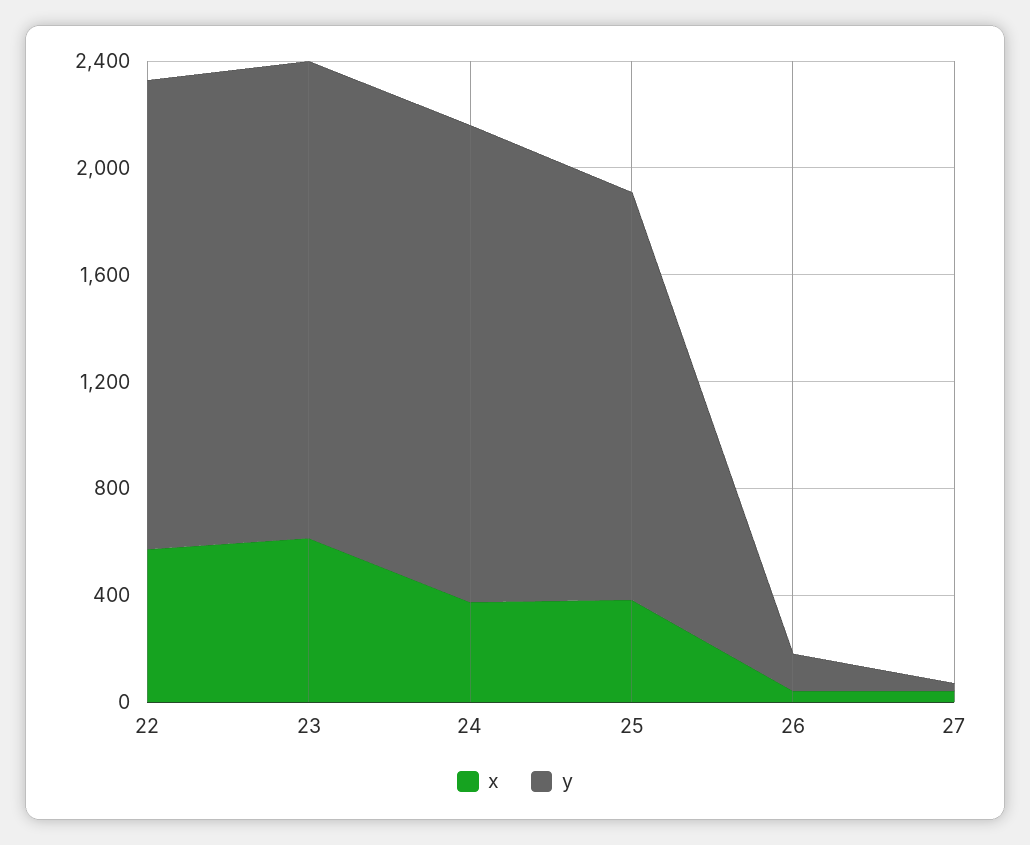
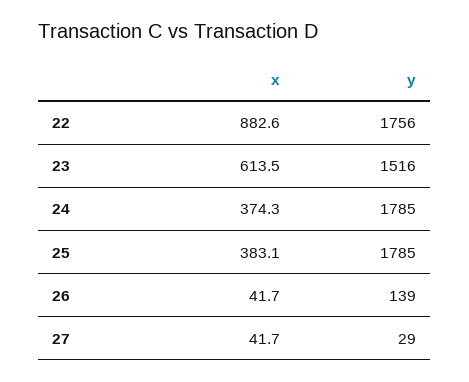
x, 22: 600 -> 882.6
y, 23: 1800 -> 1516
y, 25: 1500 -> 1785

